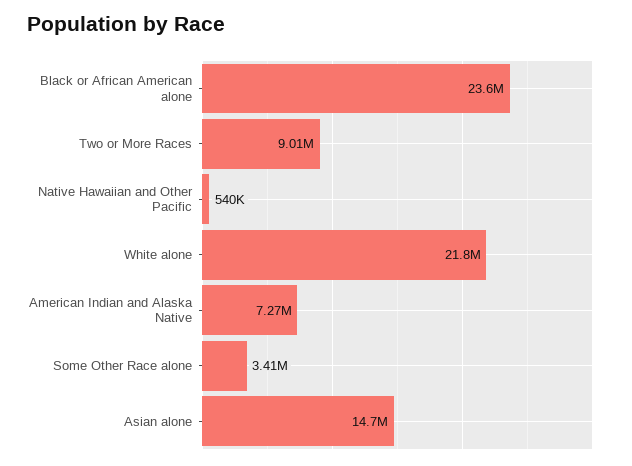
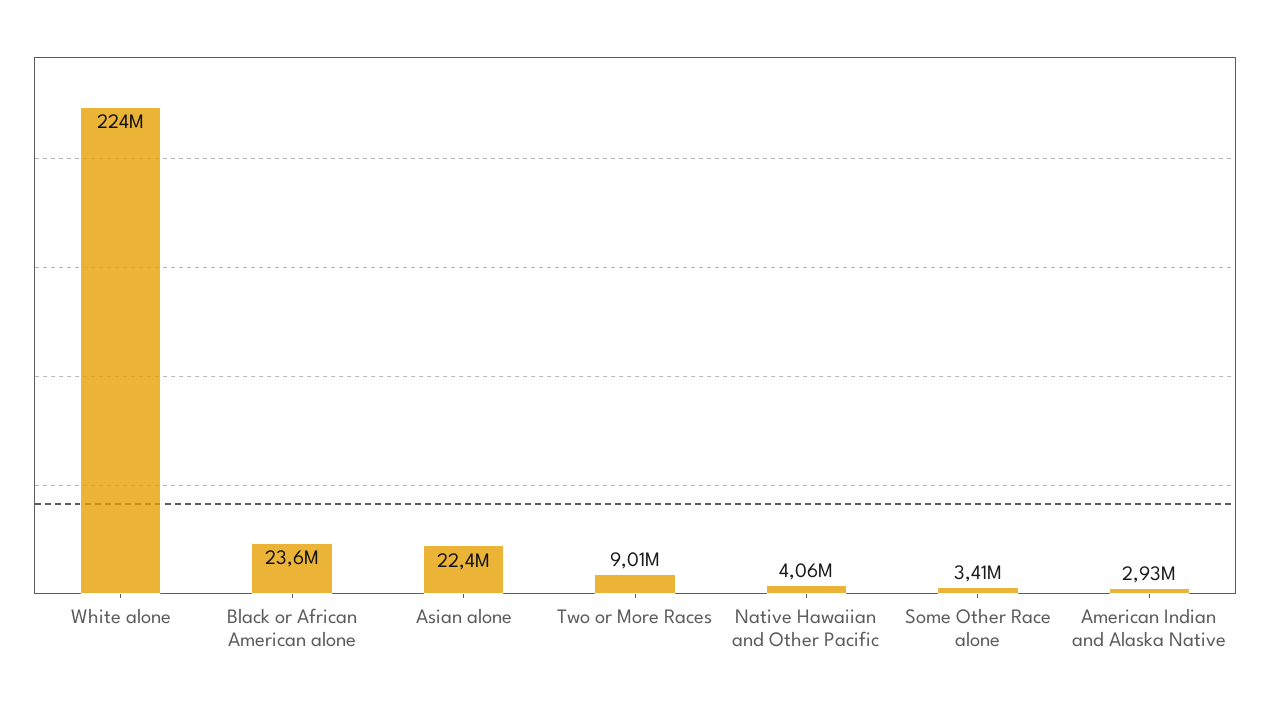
Native Hawaiian and Other Pacific: 540000 -> 4060000
White alone: 21800000 -> 224000000
American Indian and Alaska Native: 7270000 -> 2930000
Asian alone: 14700000 -> 22400000

